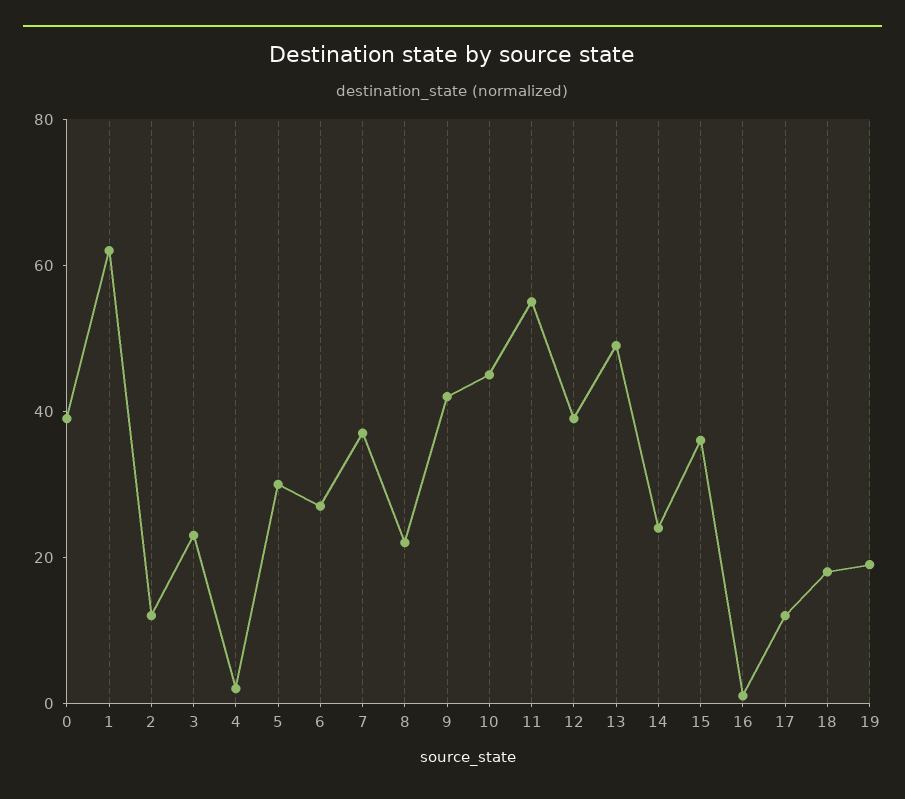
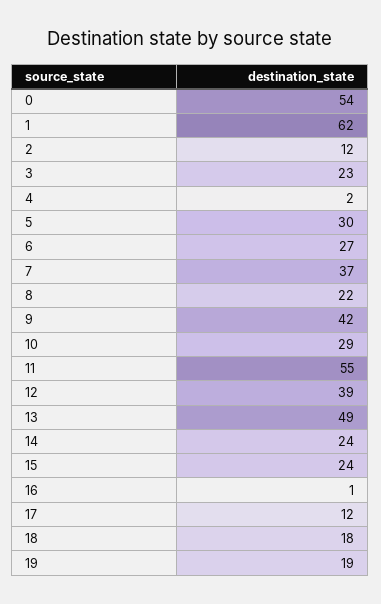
0: 40 -> 54
10: 45 -> 29
15: 35 -> 24

